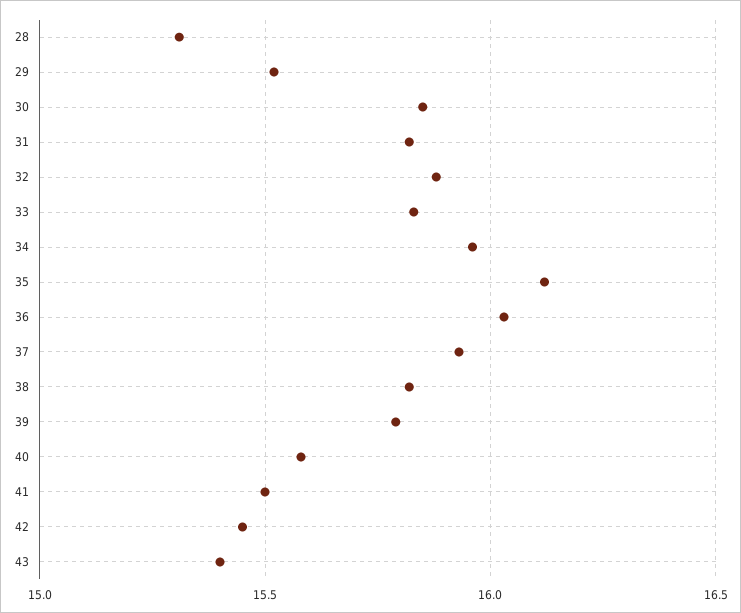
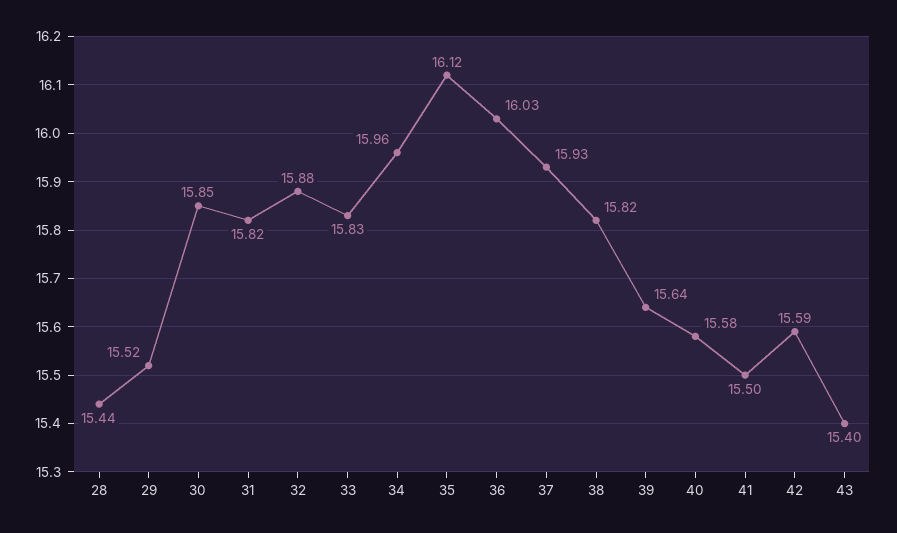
28: 15.3 -> 15.44
39: 15.8 -> 15.64
42: 15.45 -> 15.59

